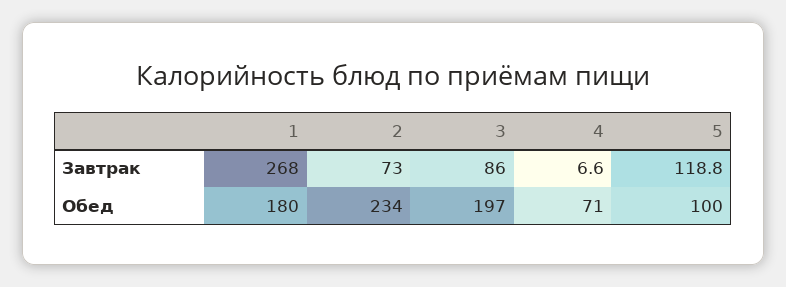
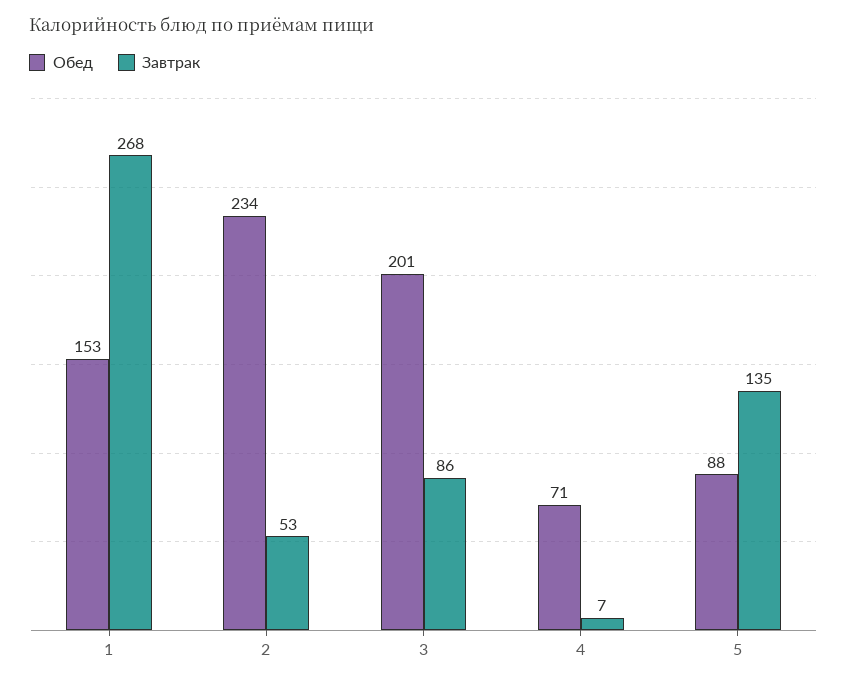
Завтрак, 2: 73 -> 53
Завтрак, 5: 118.8 -> 135
Обед, 1: 180 -> 153
Обед, 3: 197 -> 201
Обед, 5: 100 -> 88

